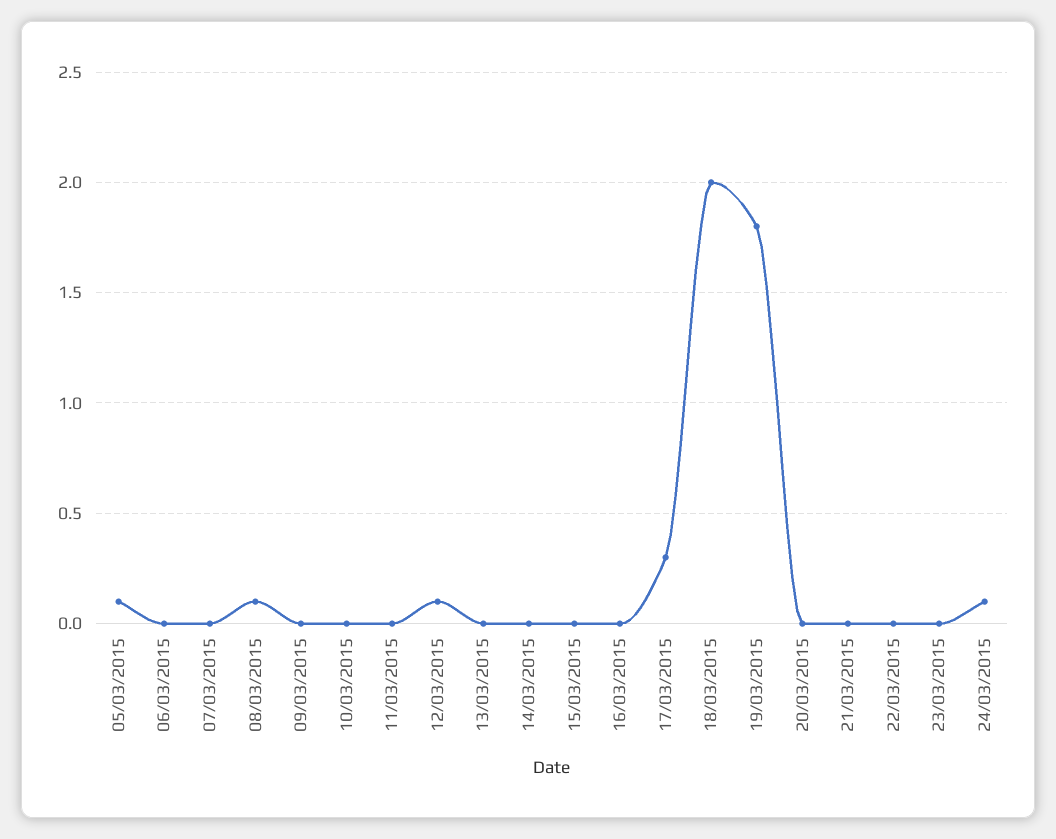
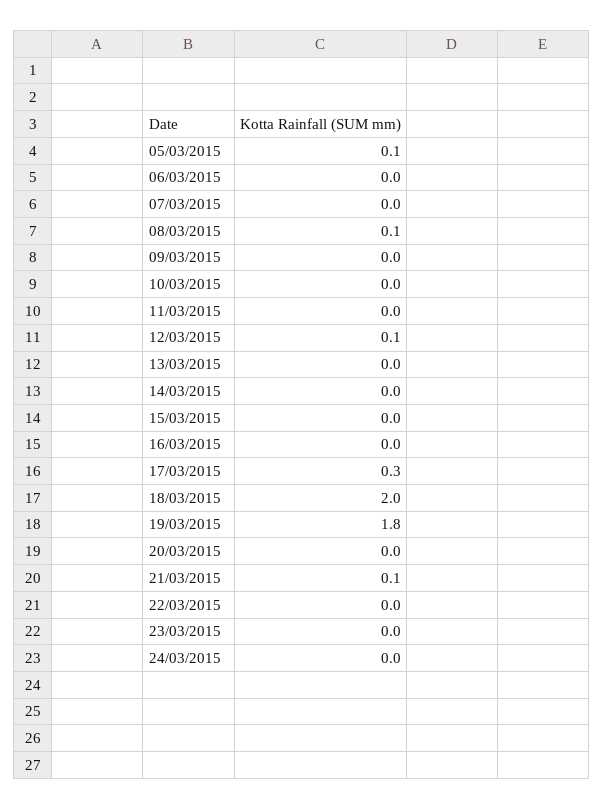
21/03/2015: 0 -> 0.1
24/03/2015: 0.1 -> 0

